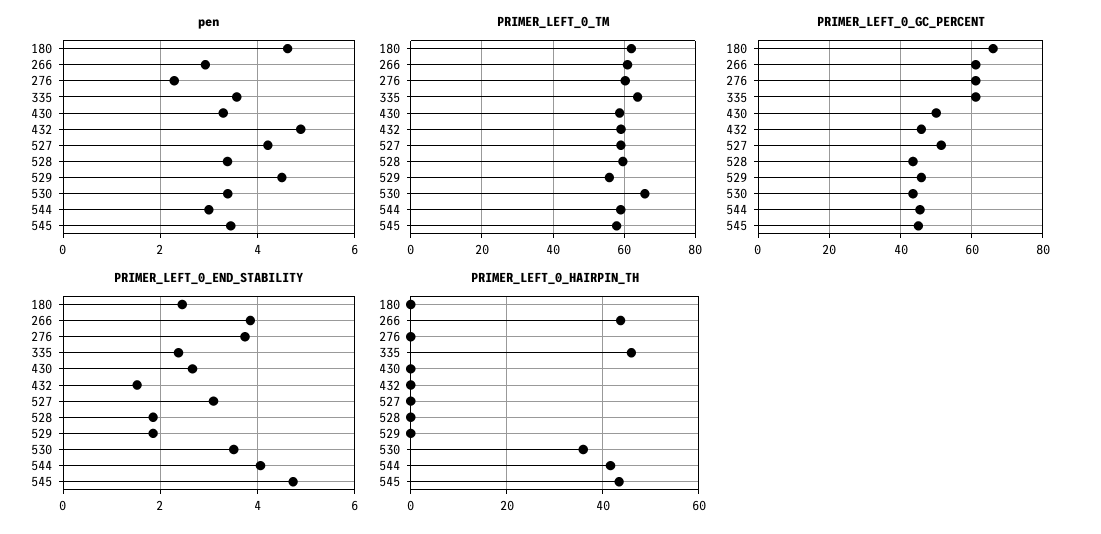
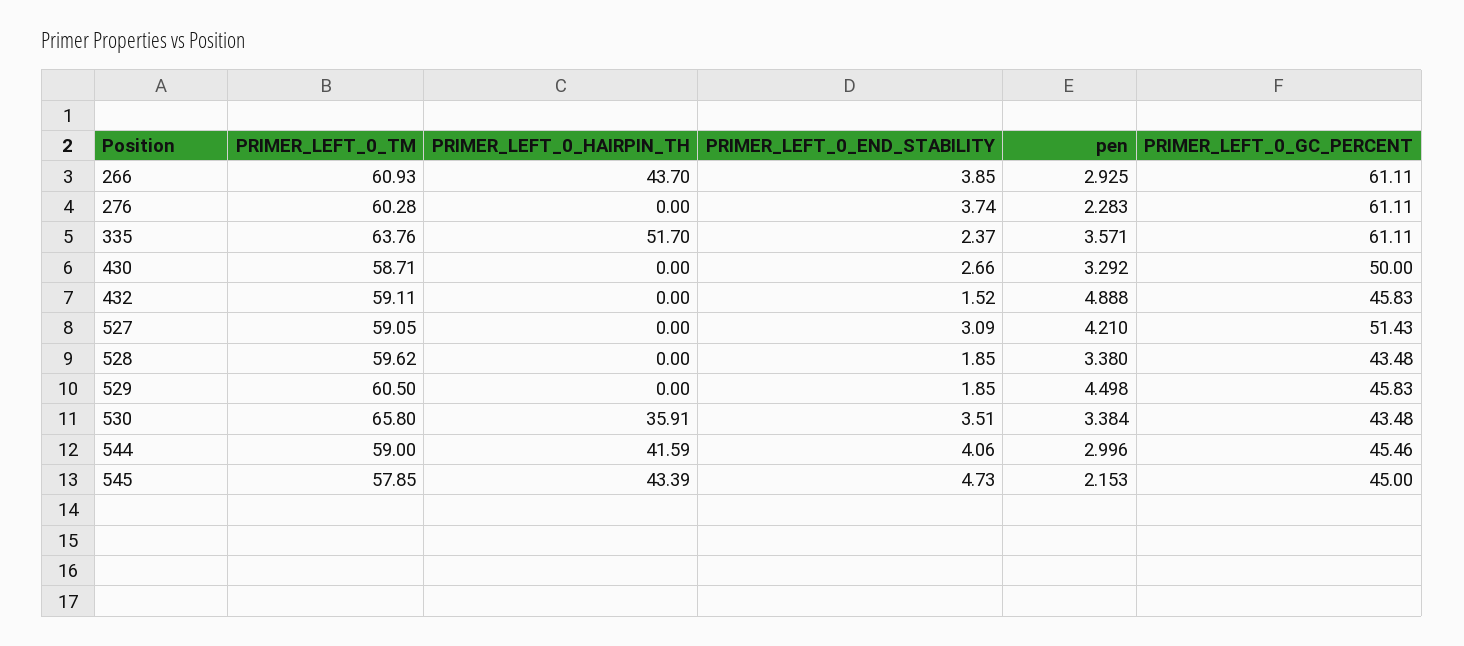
pen, 180: 4.6 -> none
pen, 545: 3.4 -> 2.153
PRIMER_LEFT_0_TM, 180: 62 -> none
PRIMER_LEFT_0_TM, 529: 56 -> 60.5
PRIMER_LEFT_0_GC_PERCENT, 180: 66 -> none
PRIMER_LEFT_0_END_STABILITY, 180: 2.4 -> none
PRIMER_LEFT_0_HAIRPIN_TH, 180: 0 -> none
PRIMER_LEFT_0_HAIRPIN_TH, 335: 46 -> 51.7

